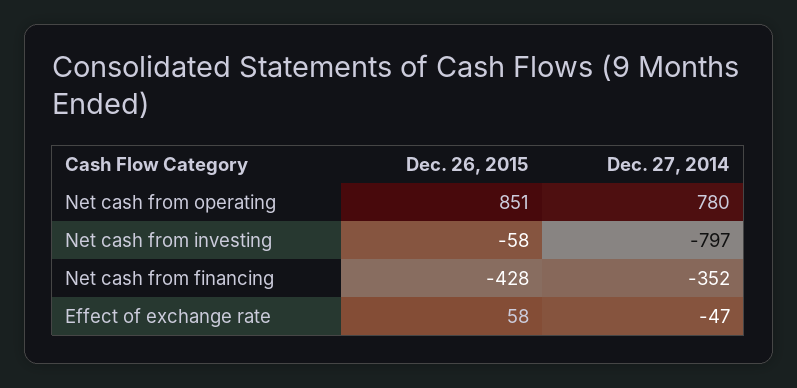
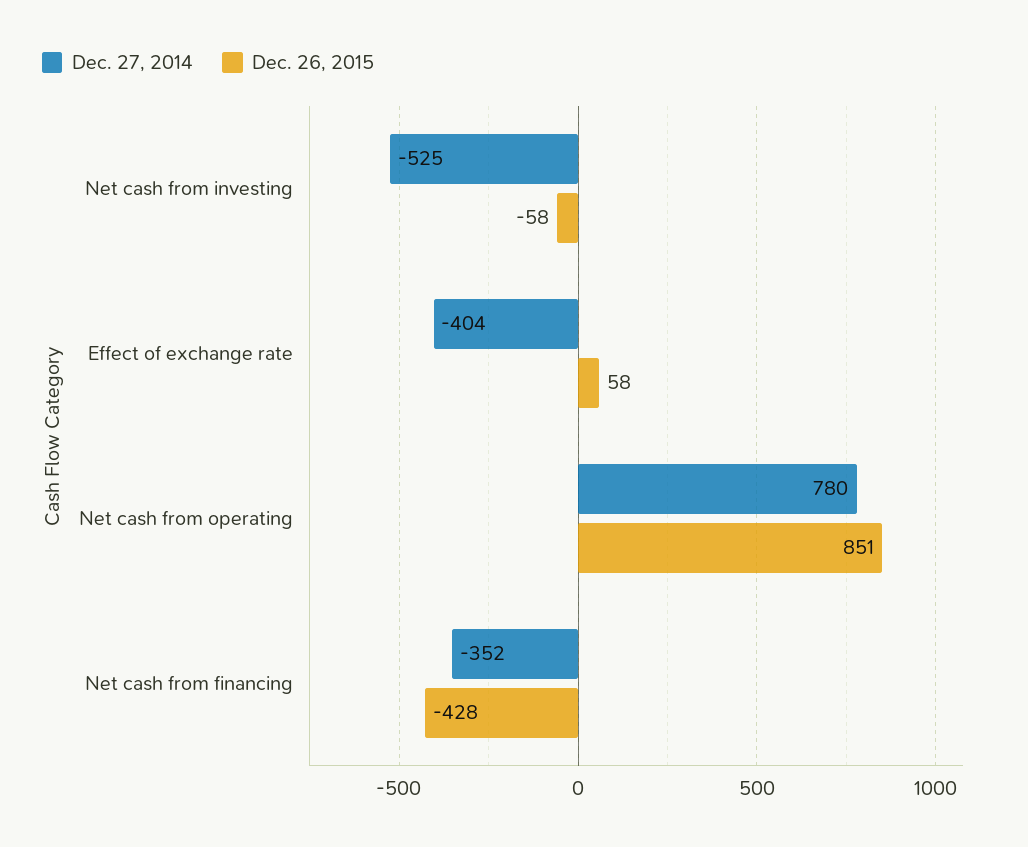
Dec. 27, 2014, Net cash from investing: -797 -> -525
Dec. 27, 2014, Effect of exchange rate: -47 -> -404

